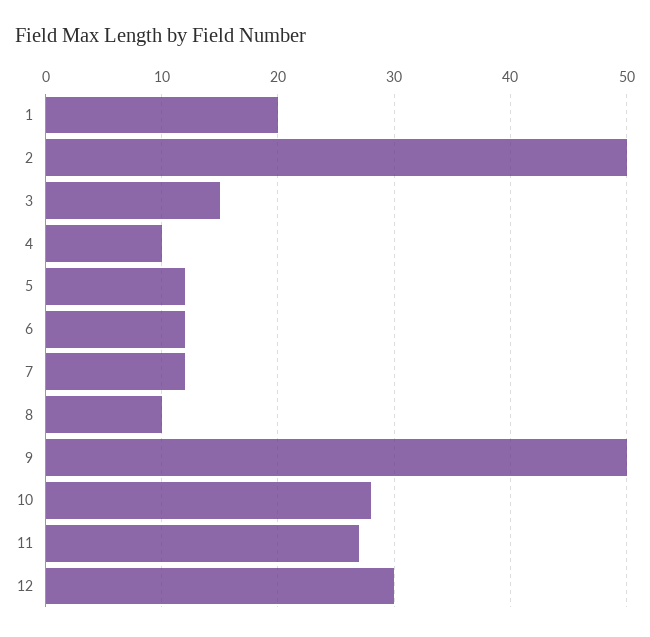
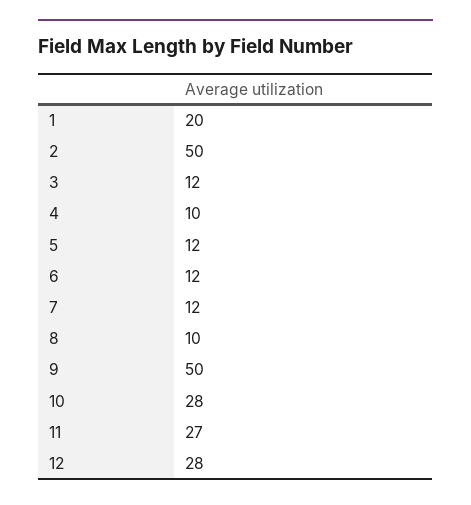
3: 15 -> 12
12: 30 -> 28

